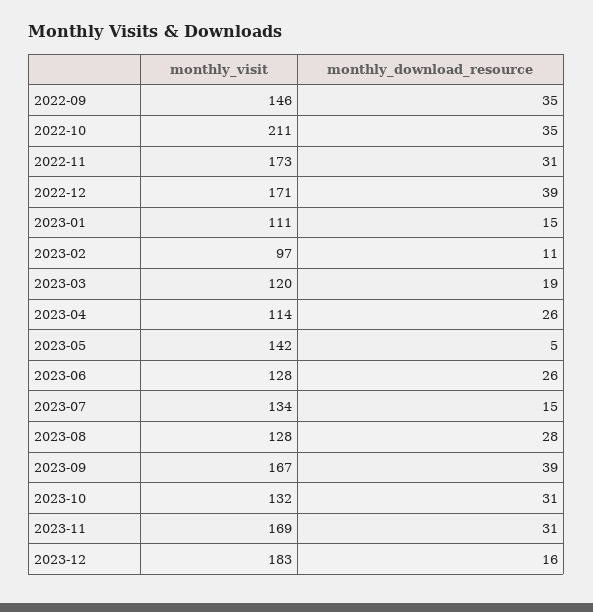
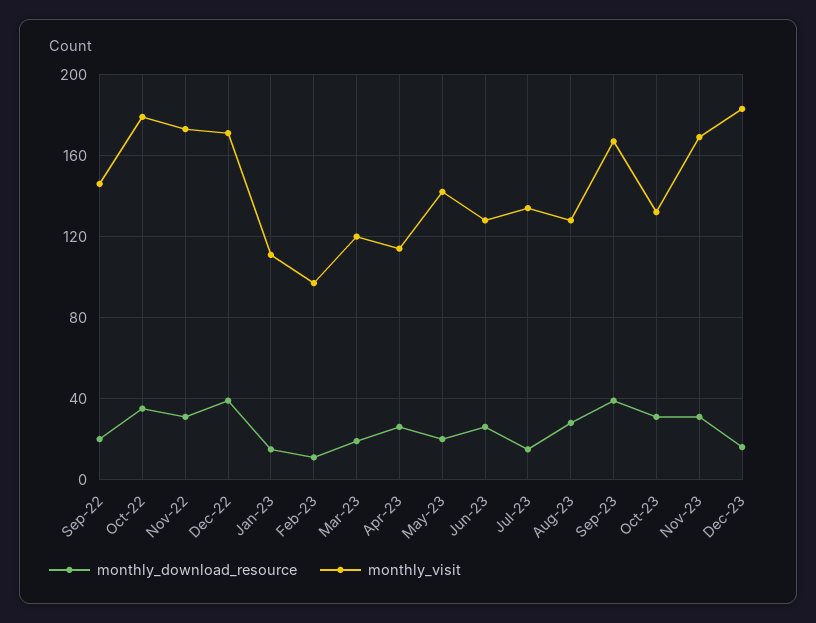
monthly_download_resource, 2022-09: 35 -> 20
monthly_visit, 2022-10: 211 -> 180
monthly_download_resource, 2023-05: 5 -> 20

